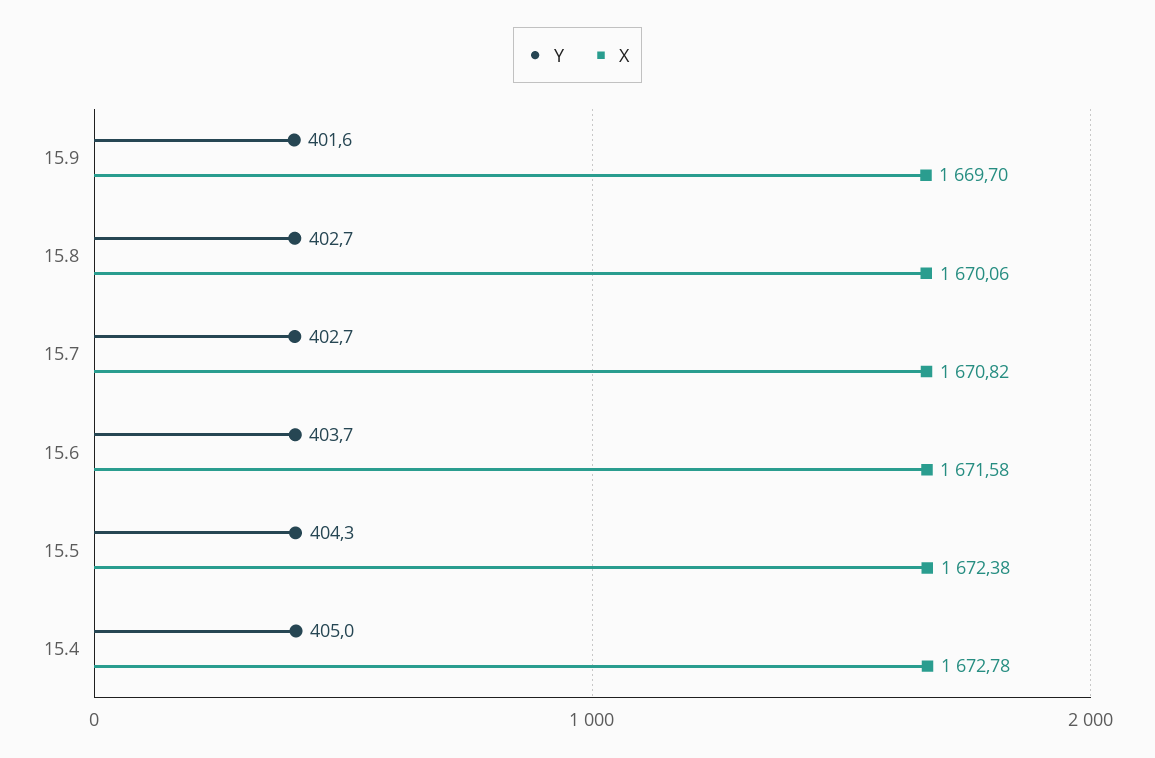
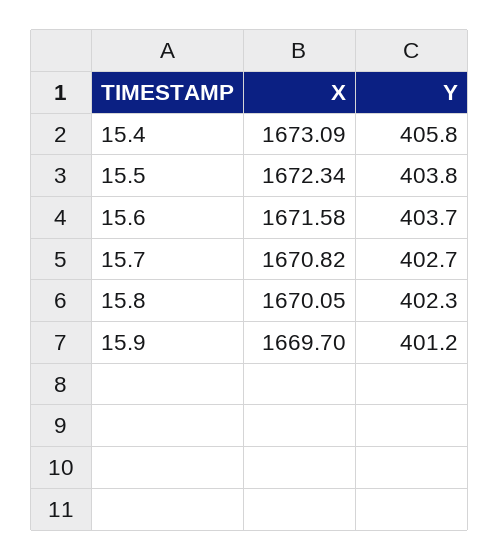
Y, 15.9: 401.6 -> 401.2
Y, 15.8: 402.7 -> 402.3
X, 15.8: 1670.06 -> 1670.05
Y, 15.5: 404.3 -> 403.8
X, 15.5: 1672.38 -> 1672.34
Y, 15.4: 405 -> 405.8
X, 15.4: 1672.78 -> 1673.09

